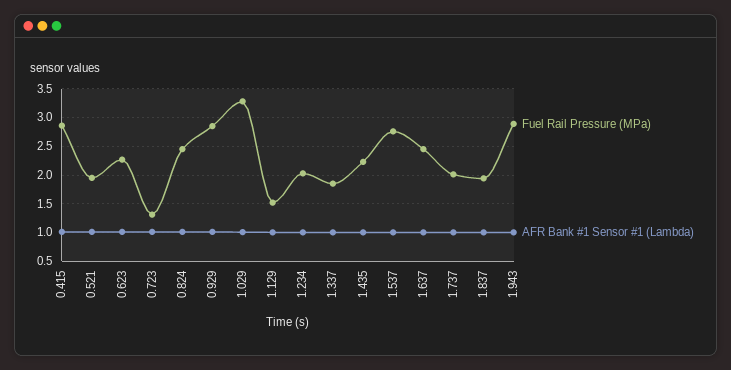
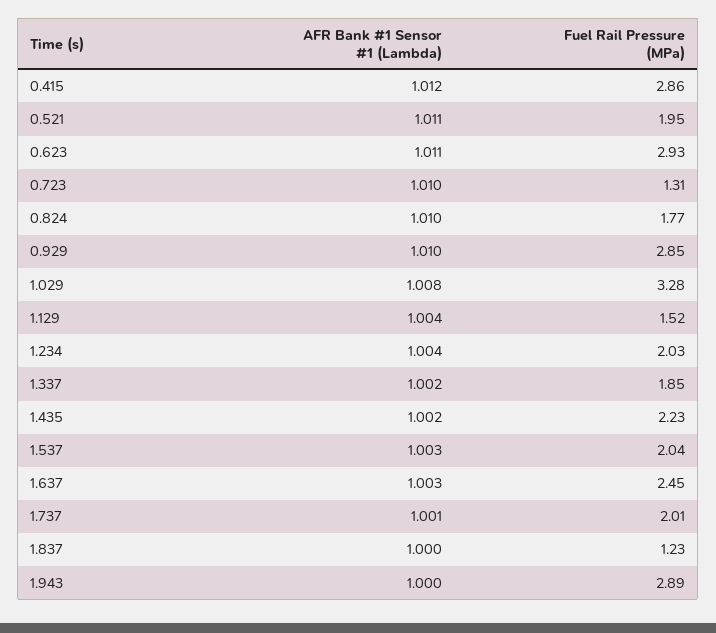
Fuel Rail Pressure (MPa), 0.623: 2.25 -> 2.93
Fuel Rail Pressure (MPa), 0.824: 2.5 -> 1.77
Fuel Rail Pressure (MPa), 1.537: 2.75 -> 2.04
Fuel Rail Pressure (MPa), 1.837: 2 -> 1.23

